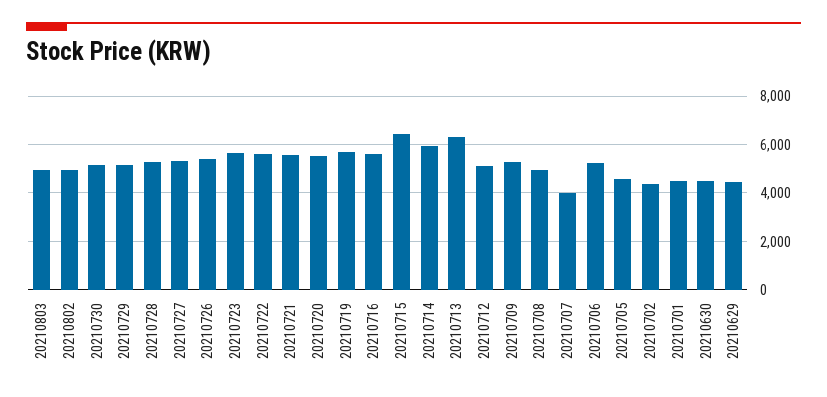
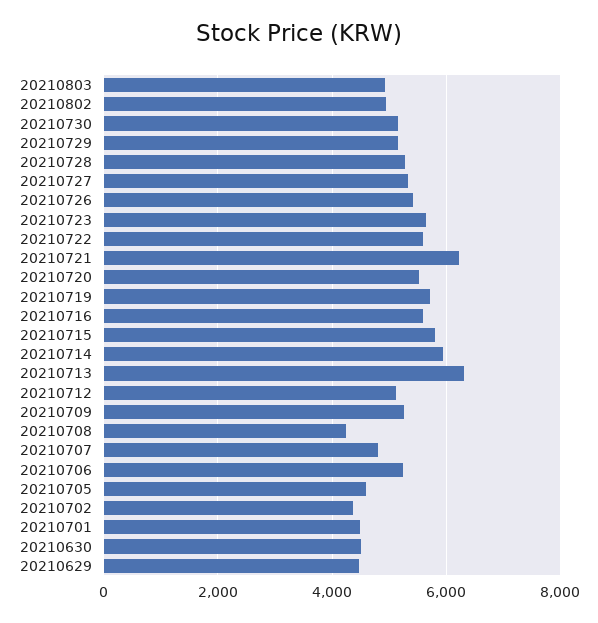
20210721: 5500 -> 6200
20210715: 6500 -> 5800
20210708: 5000 -> 4200
20210707: 4000 -> 4800

